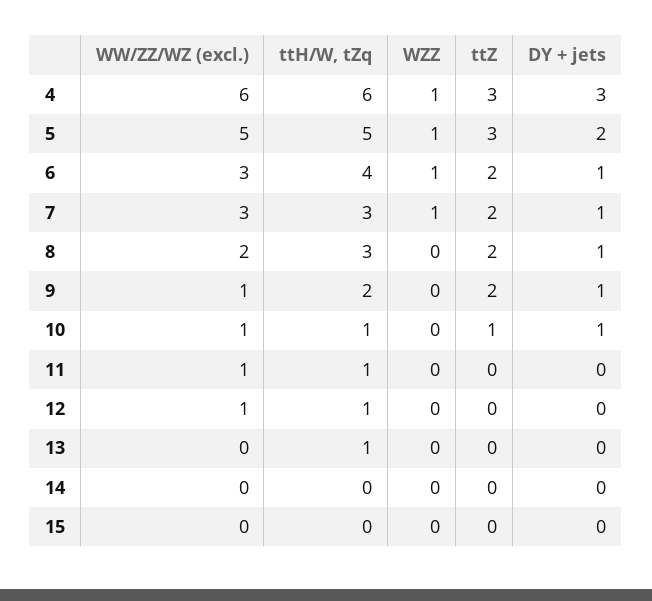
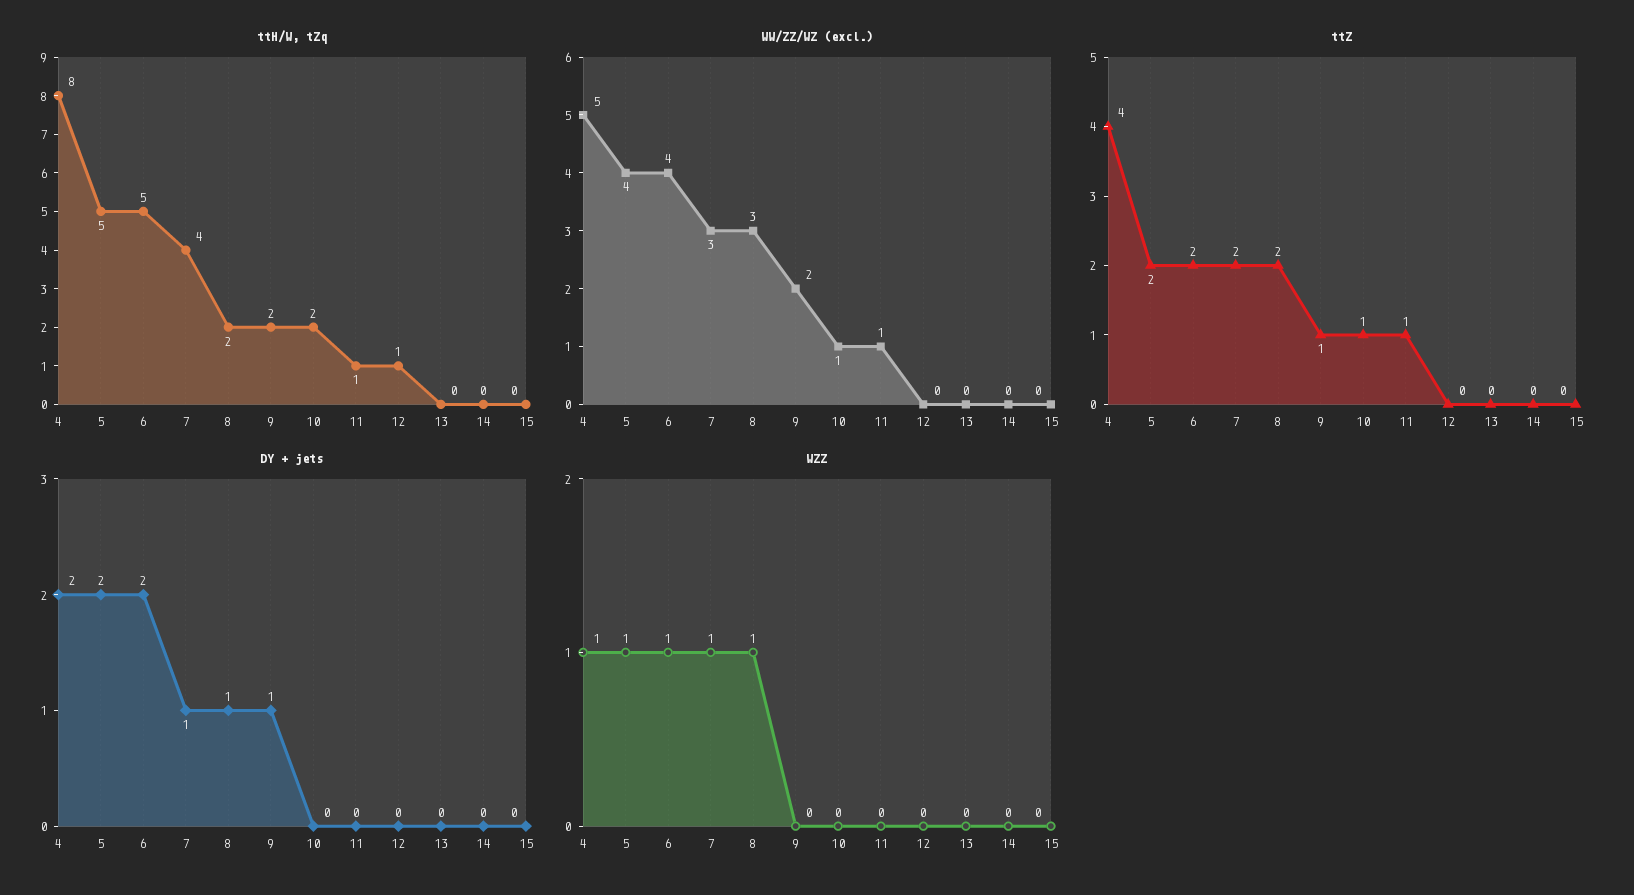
WW/ZZ/WZ (excl.), 4: 6 -> 5
ttH/W, tZq, 4: 6 -> 8
ttZ, 4: 3 -> 4
DY + jets, 4: 3 -> 2
WW/ZZ/WZ (excl.), 5: 5 -> 4
ttZ, 5: 3 -> 2
WW/ZZ/WZ (excl.), 6: 3 -> 4
ttH/W, tZq, 6: 4 -> 5
DY + jets, 6: 1 -> 2
ttH/W, tZq, 7: 3 -> 4
WW/ZZ/WZ (excl.), 8: 2 -> 3
ttH/W, tZq, 8: 3 -> 2
WZZ, 8: 0 -> 1
WW/ZZ/WZ (excl.), 9: 1 -> 2
ttZ, 9: 2 -> 1
ttH/W, tZq, 10: 1 -> 2
DY + jets, 10: 1 -> 0
ttZ, 11: 0 -> 1
WW/ZZ/WZ (excl.), 12: 1 -> 0
ttH/W, tZq, 13: 1 -> 0

